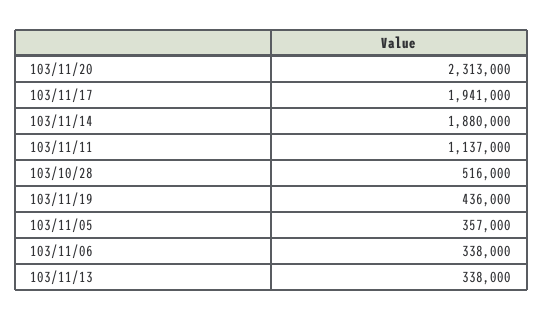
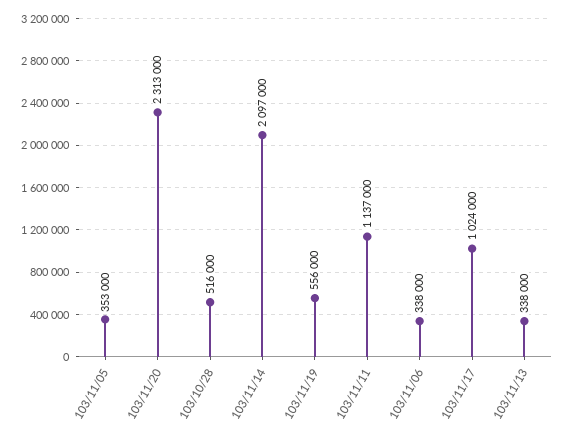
103/11/17: 1941000 -> 1024000
103/11/14: 1880000 -> 2097000
103/11/19: 436000 -> 556000
103/11/05: 357000 -> 353000

